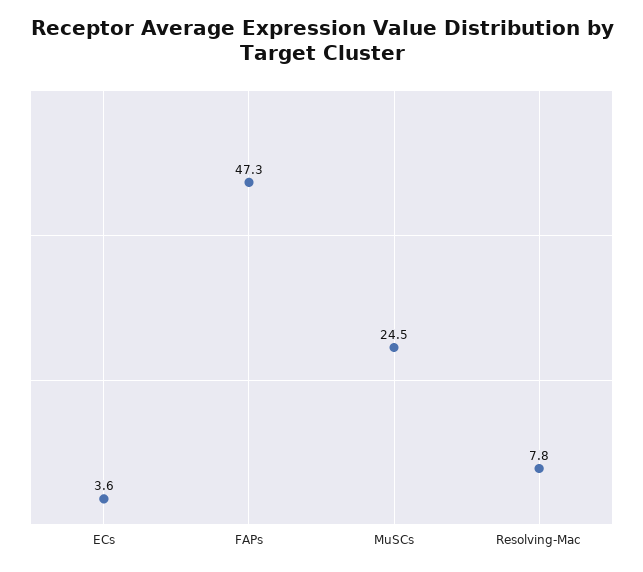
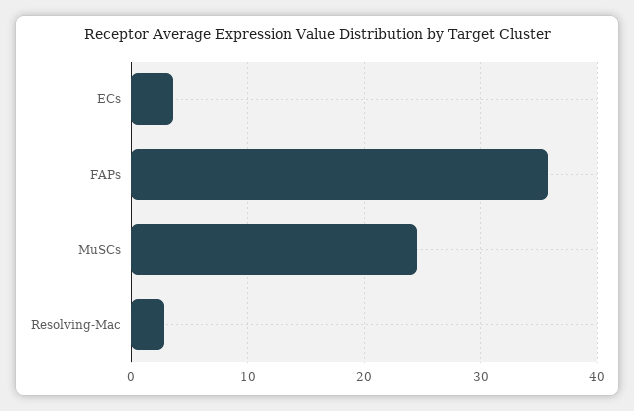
FAPs: 47.3 -> 36
Resolving-Mac: 7.8 -> 3

